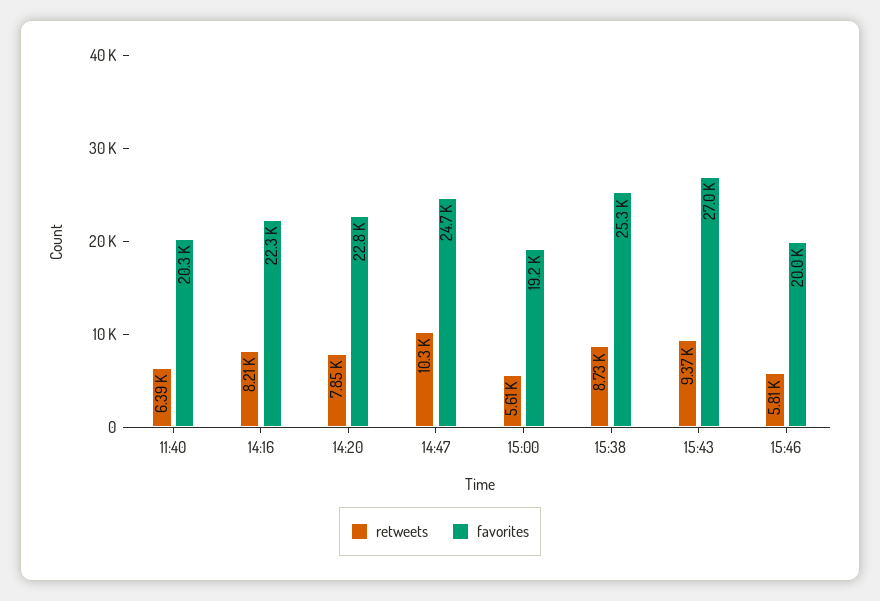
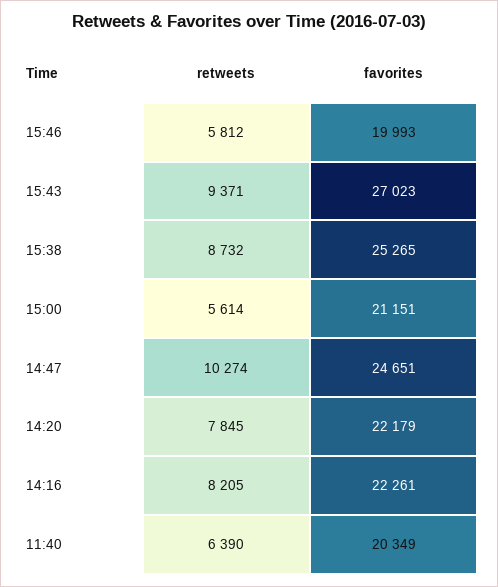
favorites, 14:20: 22800 -> 22179
favorites, 15:00: 19200 -> 21151

